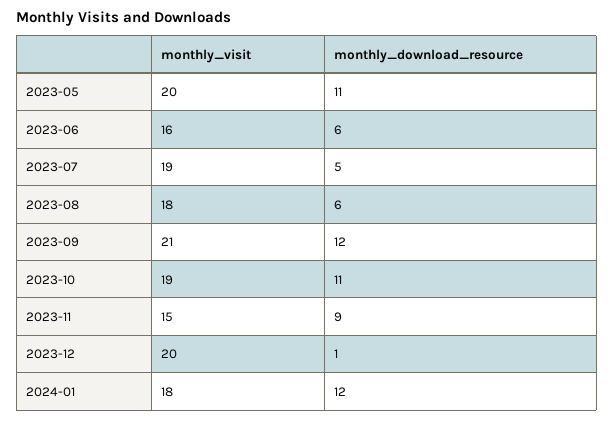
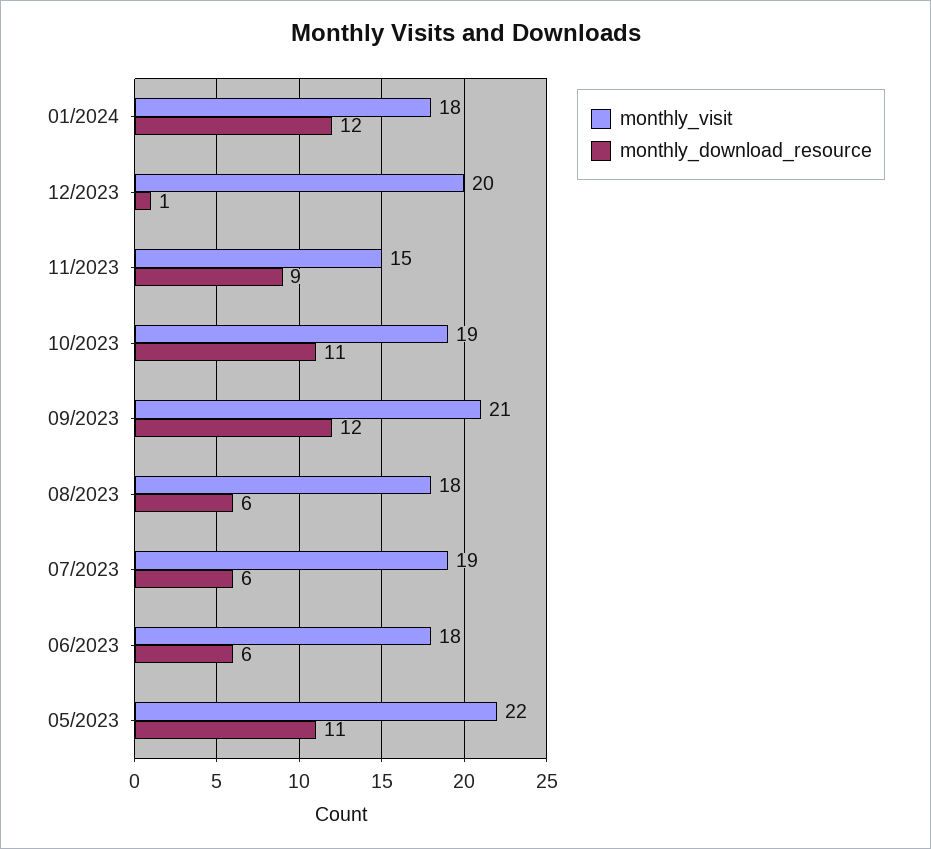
monthly_visit, 2023-05: 20 -> 22
monthly_visit, 2023-06: 16 -> 18
monthly_download_resource, 2023-07: 5 -> 6

